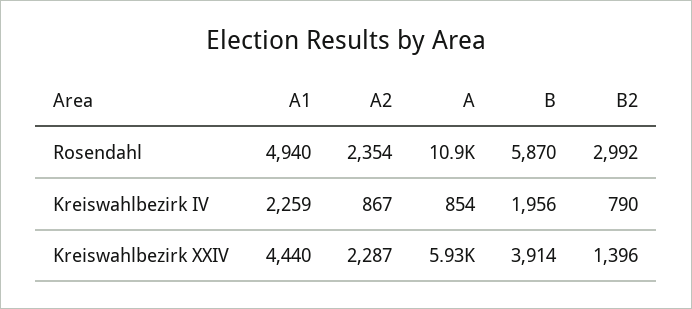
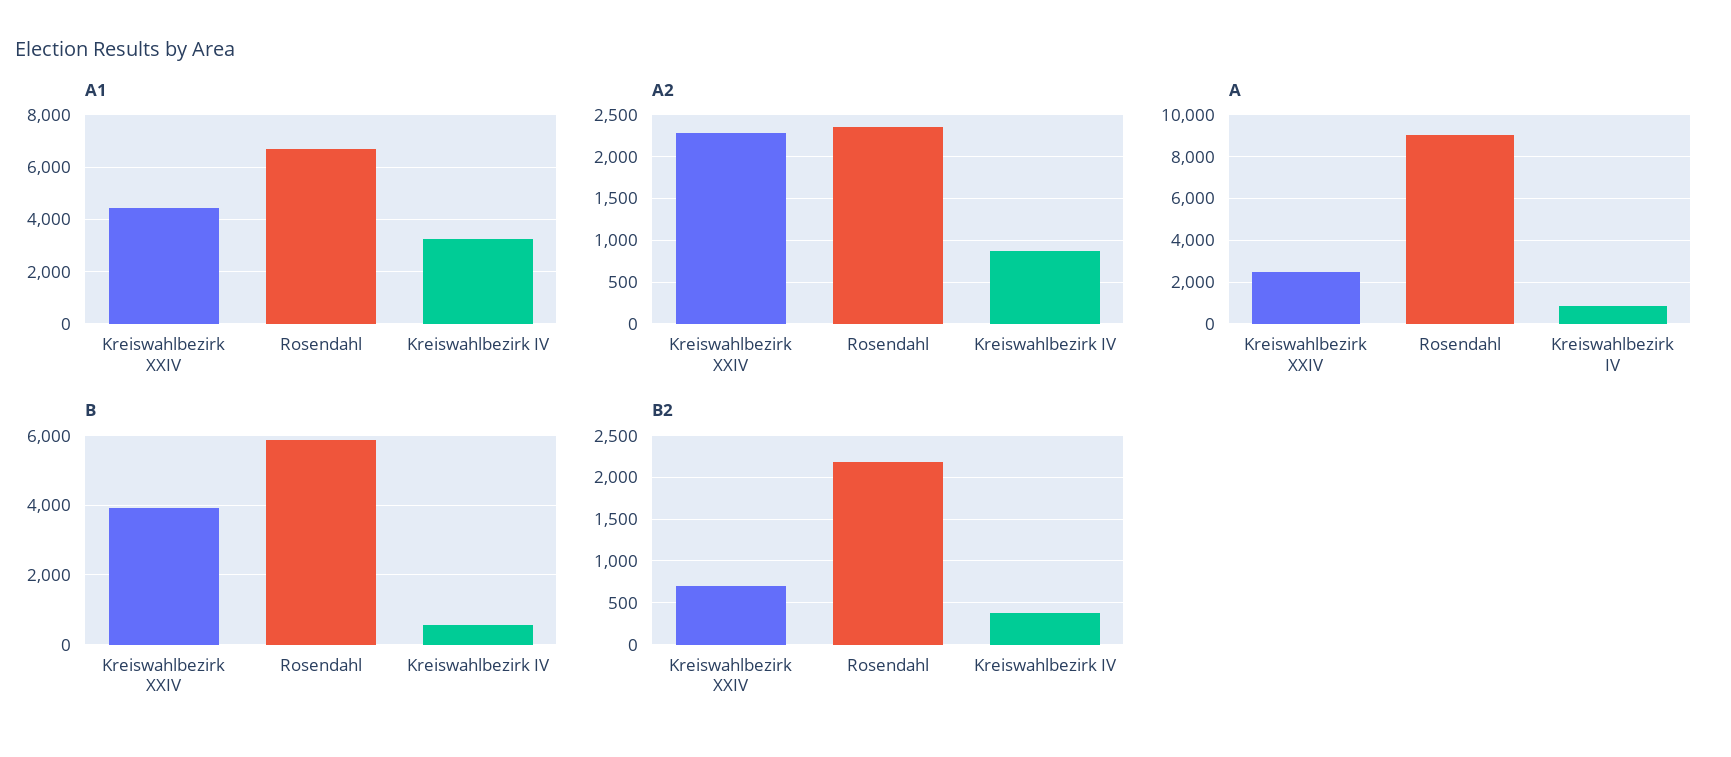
A1, Rosendahl: 4940 -> 6750
A, Rosendahl: 10900 -> 9000
B2, Rosendahl: 2992 -> 2200
A1, Kreiswahlbezirk IV: 2259 -> 3250
B, Kreiswahlbezirk IV: 1956 -> 600
B2, Kreiswahlbezirk IV: 790 -> 400
A, Kreiswahlbezirk XXIV: 5930 -> 2500
B2, Kreiswahlbezirk XXIV: 1396 -> 700

